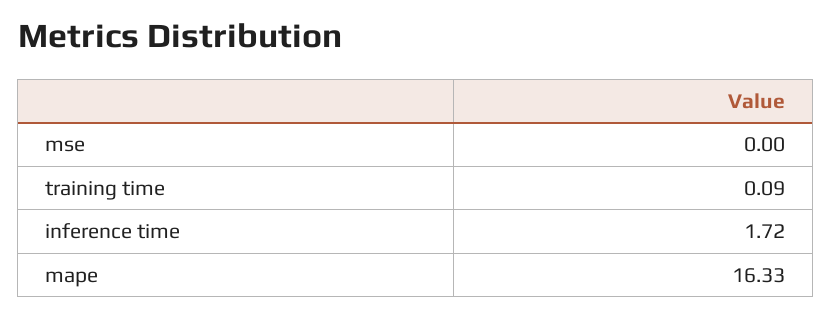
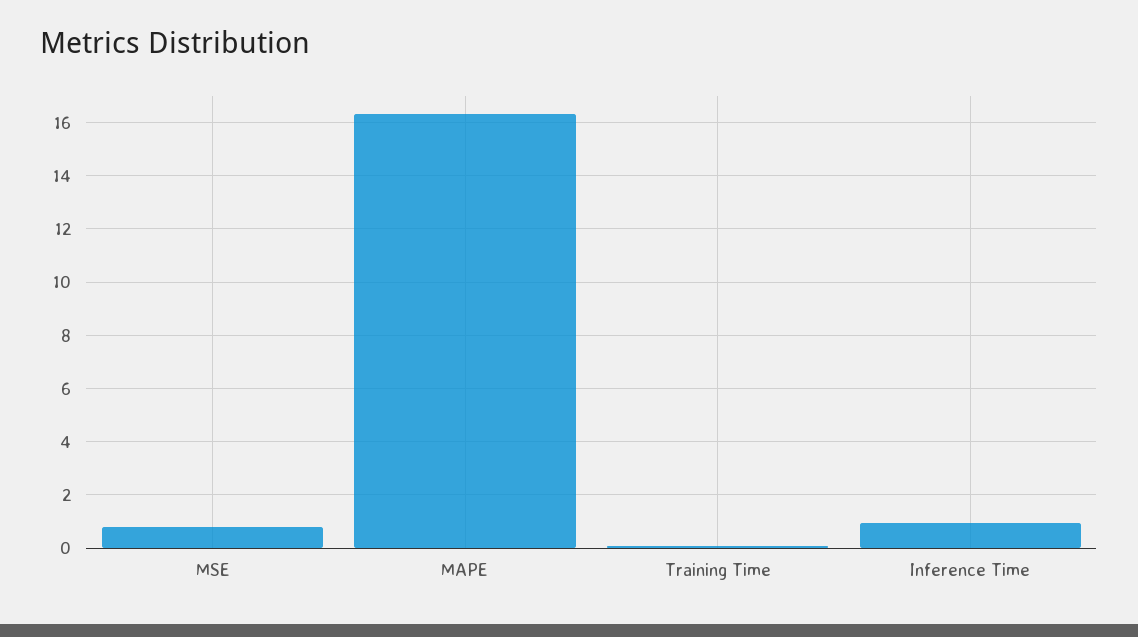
mse: 0 -> 0.75
inference time: 1.72 -> 1

